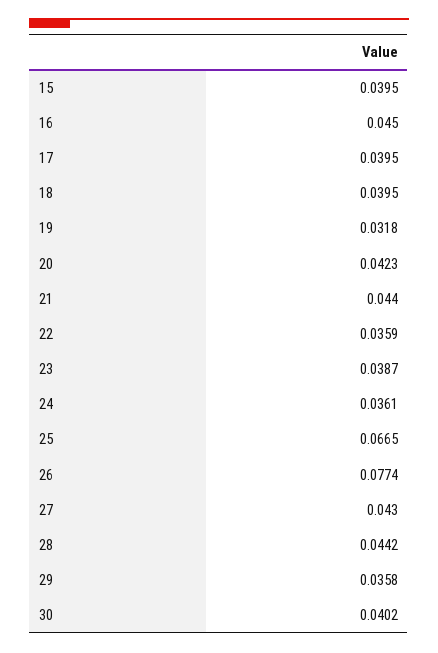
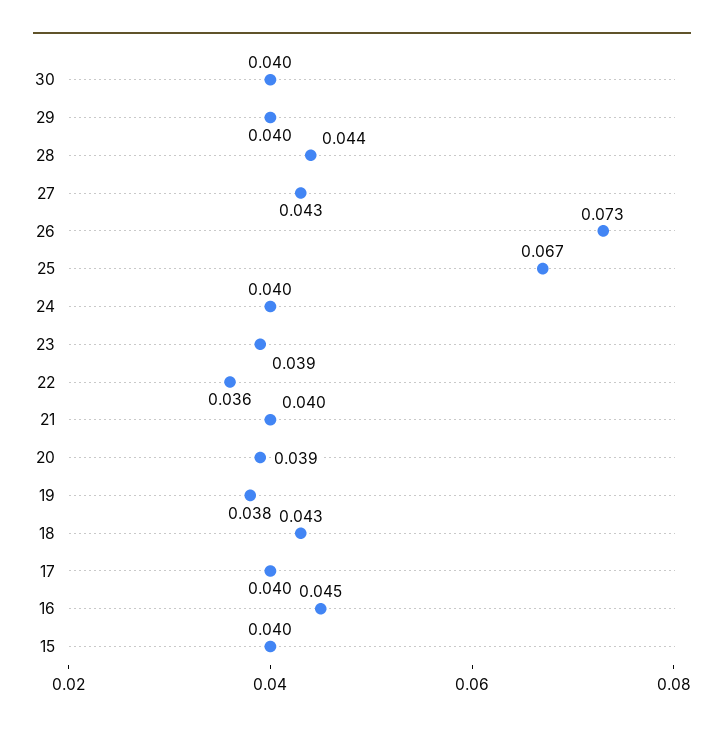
18: 0.0395 -> 0.043
19: 0.0318 -> 0.038
20: 0.0423 -> 0.039
21: 0.044 -> 0.04
24: 0.0361 -> 0.04
26: 0.0774 -> 0.073
29: 0.0358 -> 0.04

